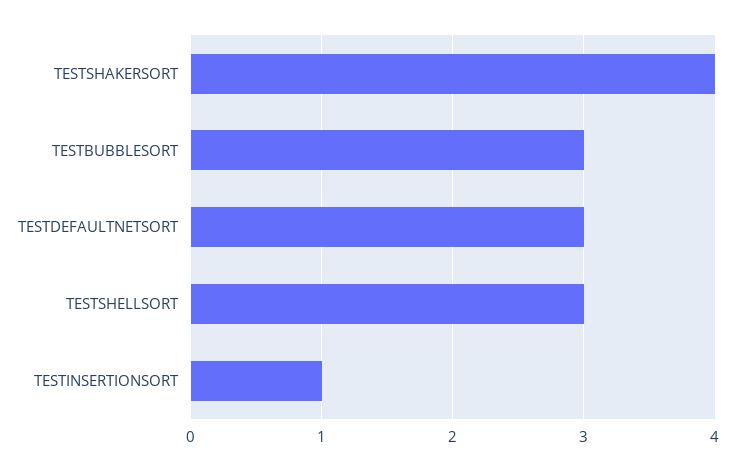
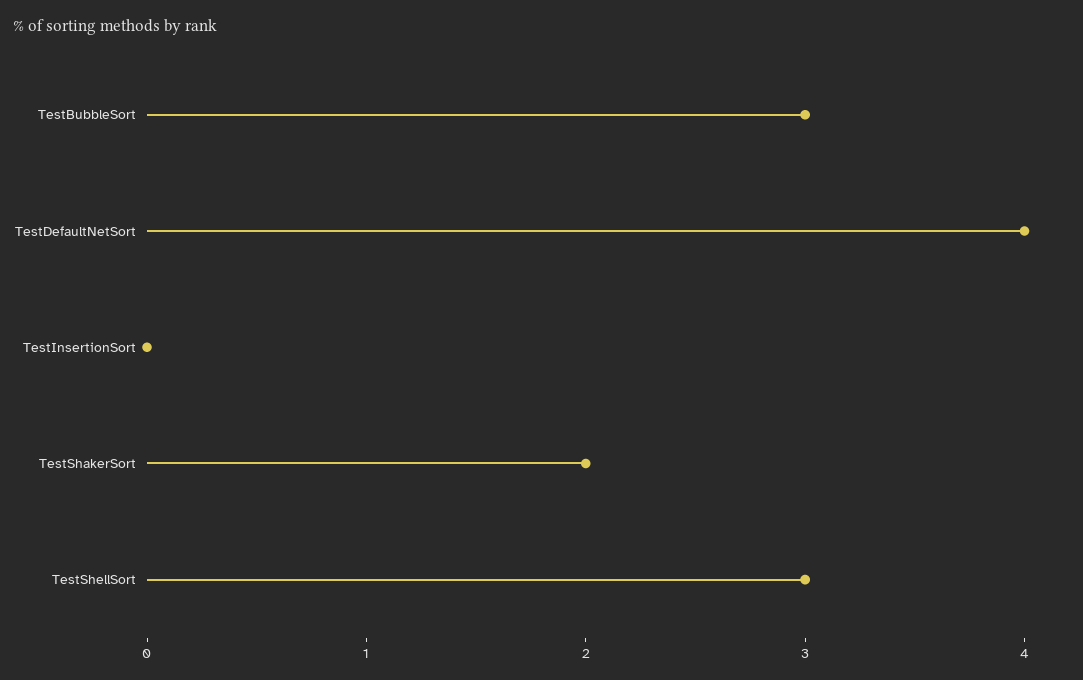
TESTSHAKERSORT: 4 -> 2
TESTDEFAULTNETSORT: 3 -> 4
TESTINSERTIONSORT: 1 -> 0

